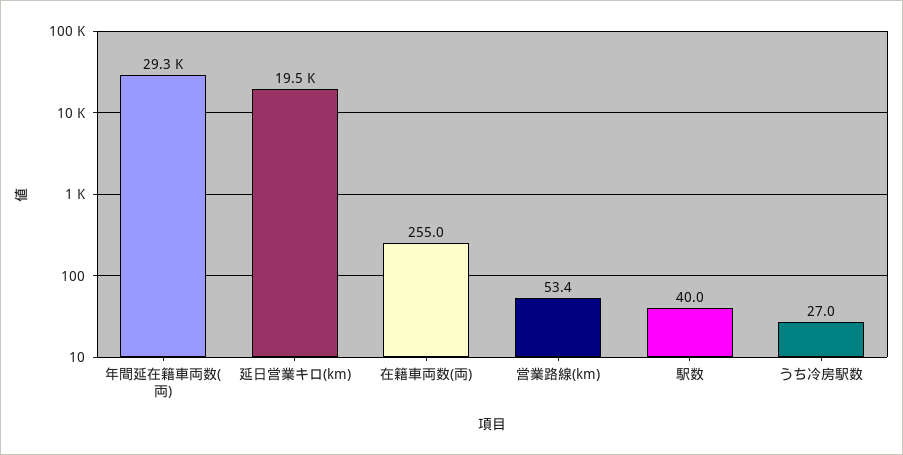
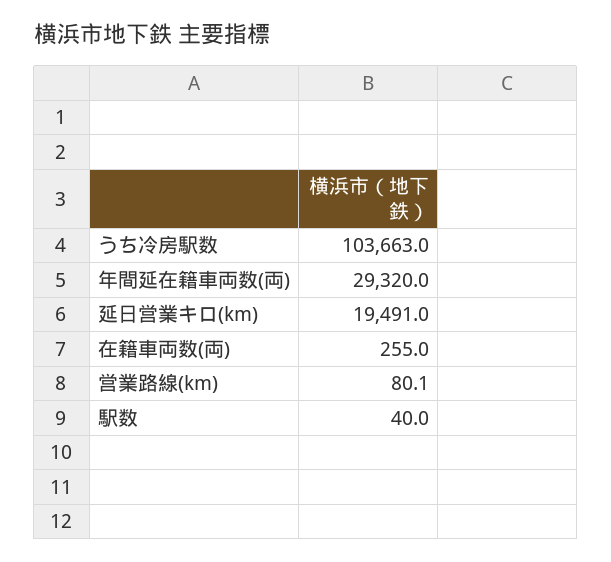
営業路線(km): 53.4 -> 80.1
うち冷房駅数: 27 -> 103663

